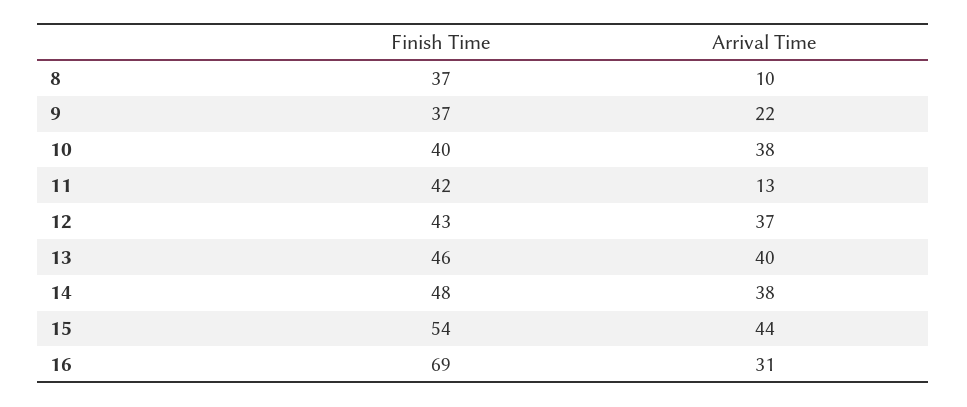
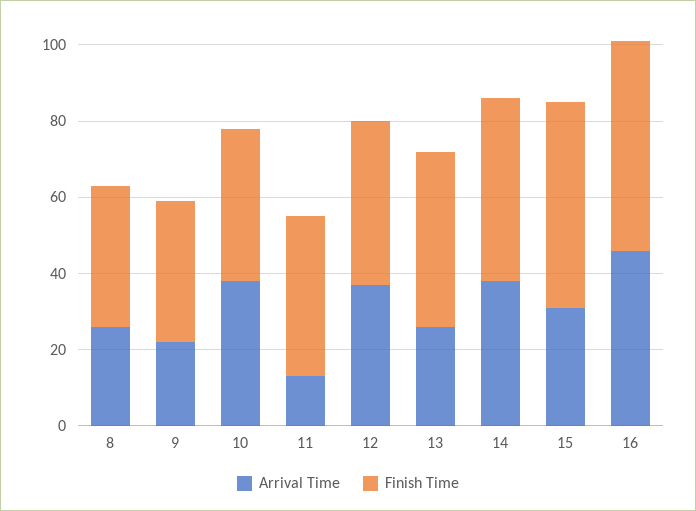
Arrival Time, 8: 10 -> 25
Arrival Time, 13: 40 -> 25
Arrival Time, 15: 44 -> 30
Finish Time, 16: 69 -> 55
Arrival Time, 16: 31 -> 45

